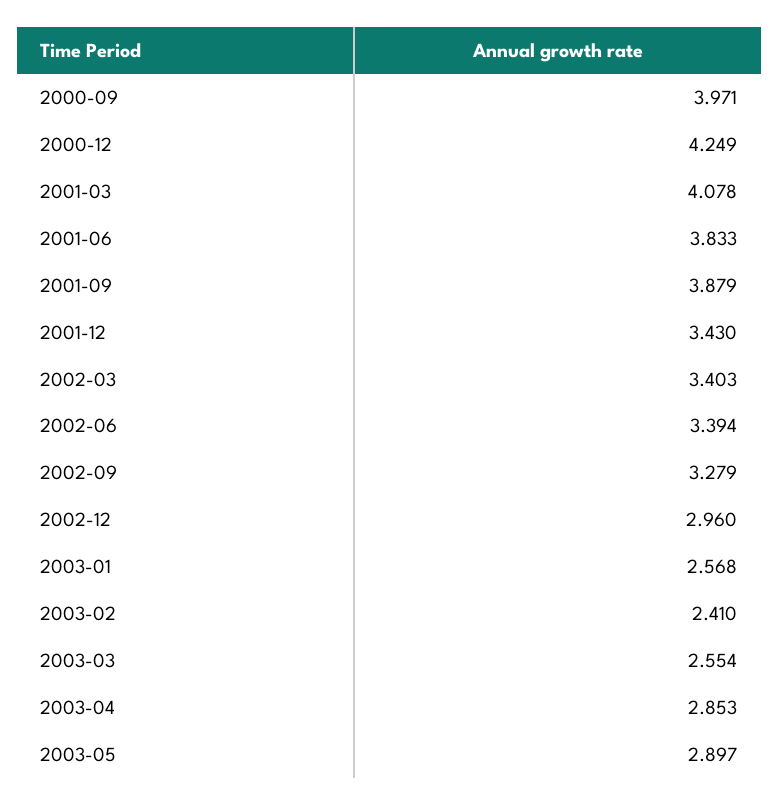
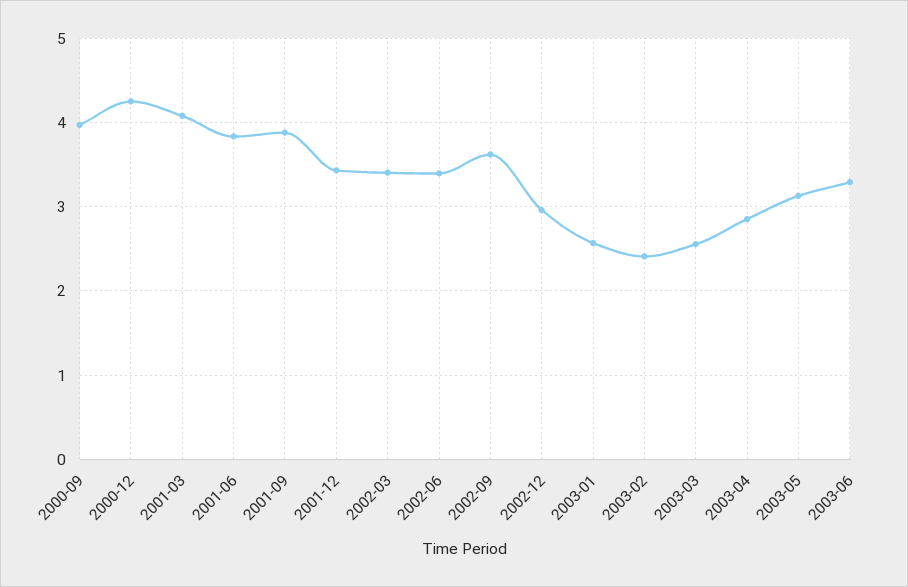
2002-09: 3.279 -> 3.6
2003-05: 2.897 -> 3.1
2003-06: none -> 3.3

